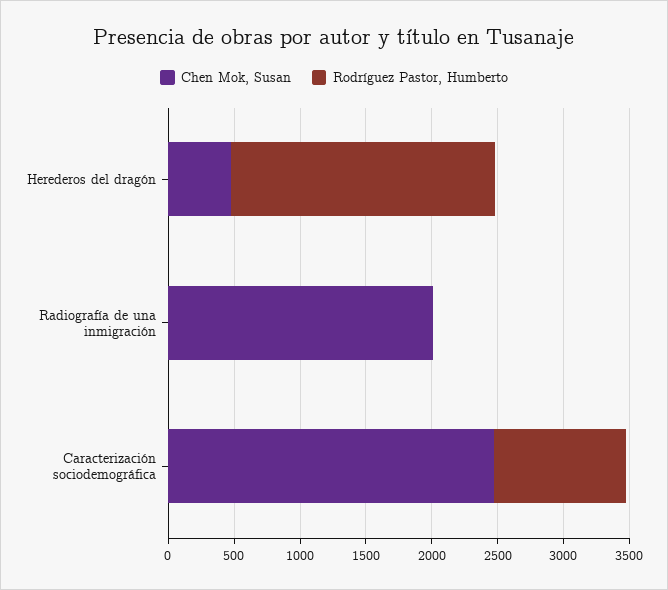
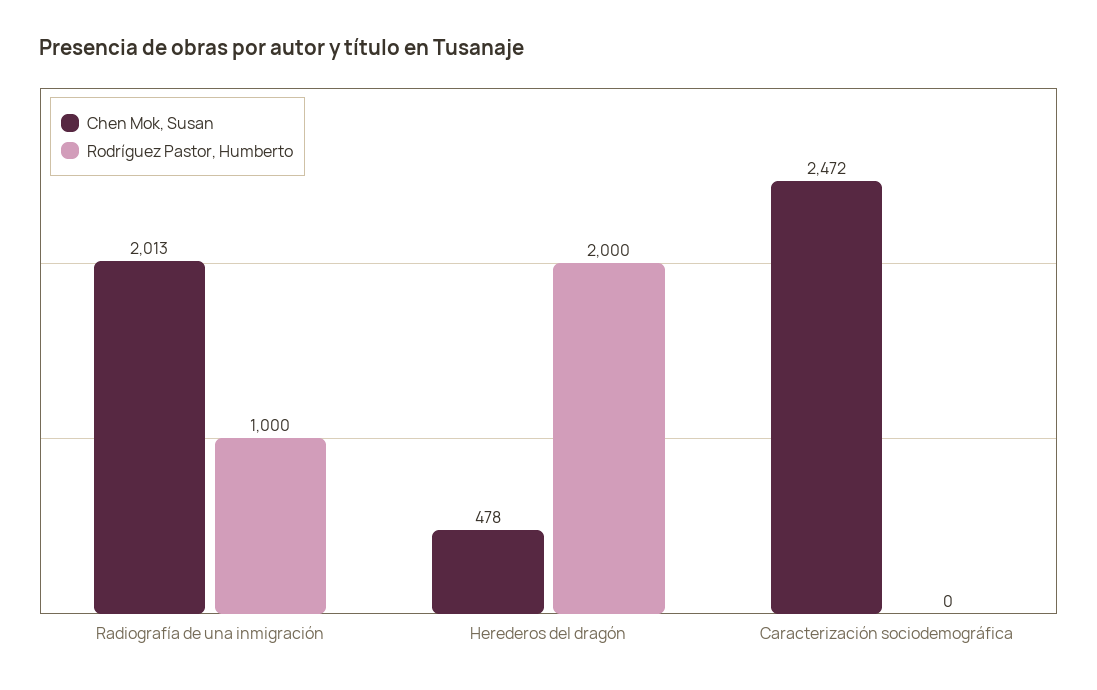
Rodríguez Pastor, Humberto, Radiografía de una inmigración: 0 -> 1000
Rodríguez Pastor, Humberto, Caracterización sociodemográfica: 1000 -> 0

